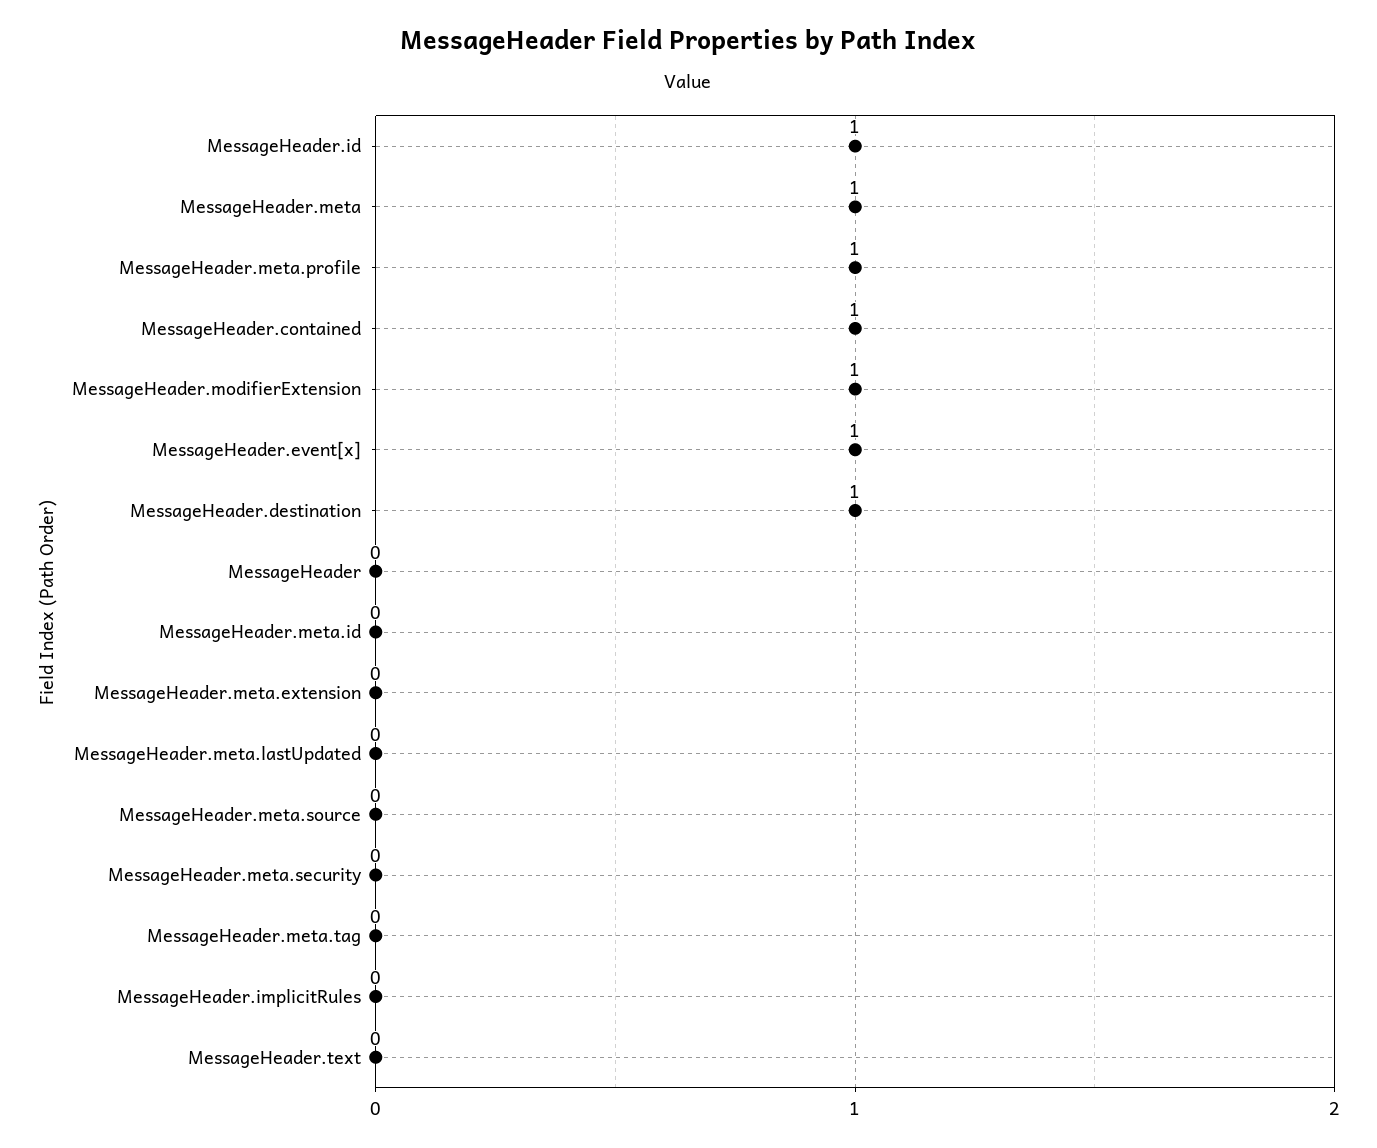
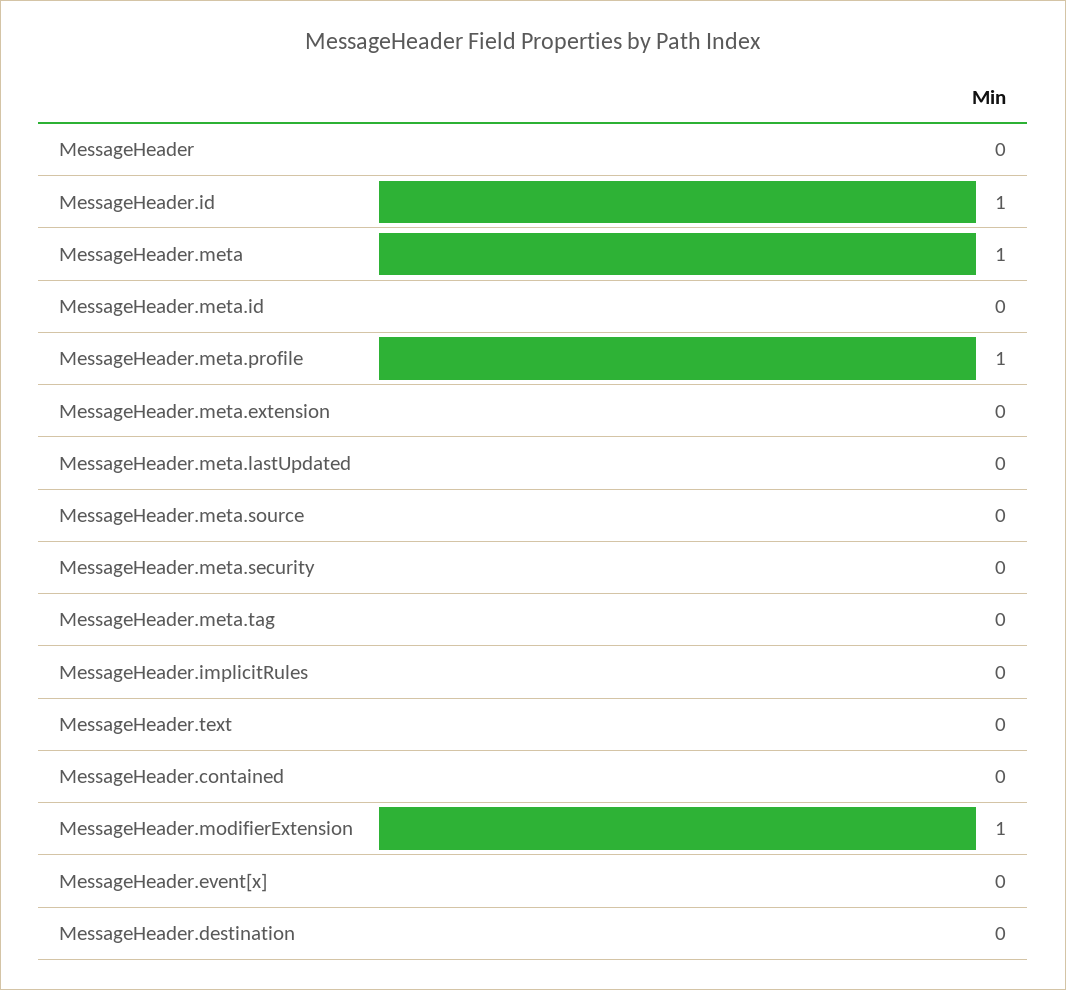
MessageHeader.contained: 1 -> 0
MessageHeader.event[x]: 1 -> 0
MessageHeader.destination: 1 -> 0

